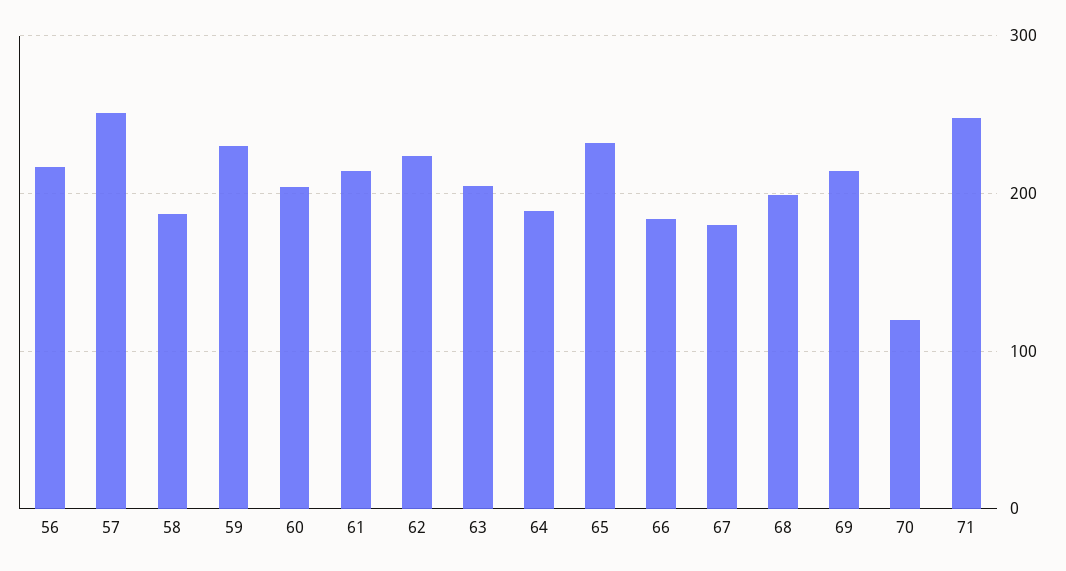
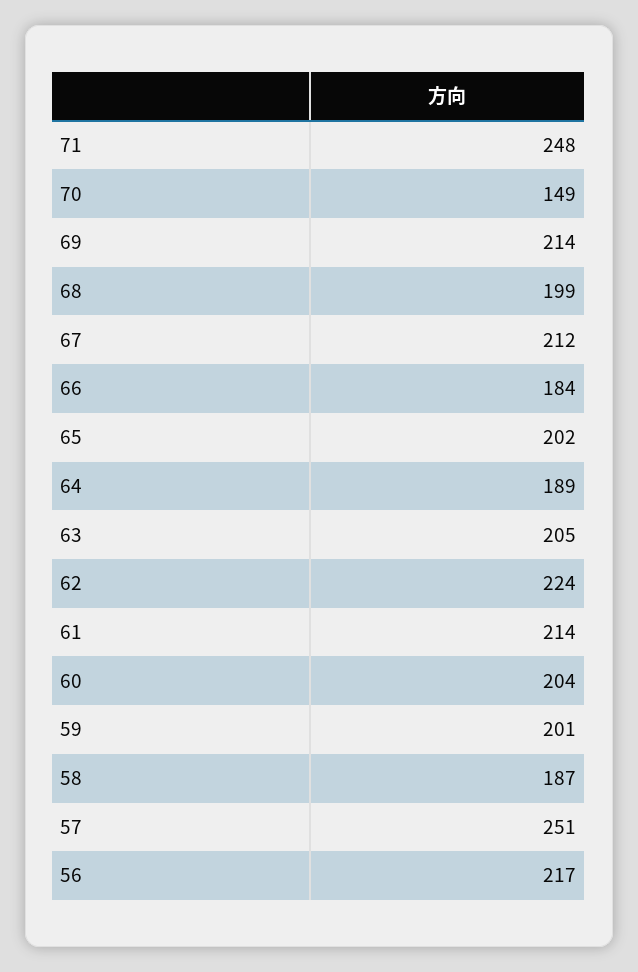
59: 230 -> 201
65: 230 -> 202
67: 180 -> 212
70: 120 -> 149

